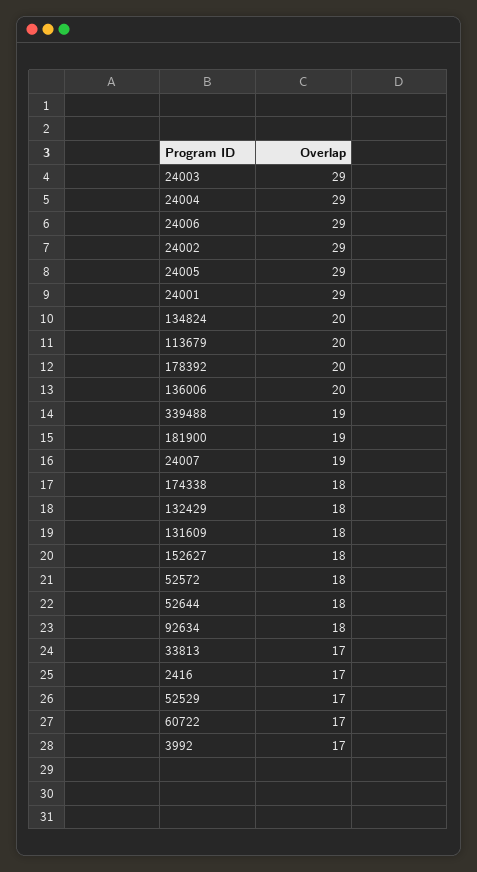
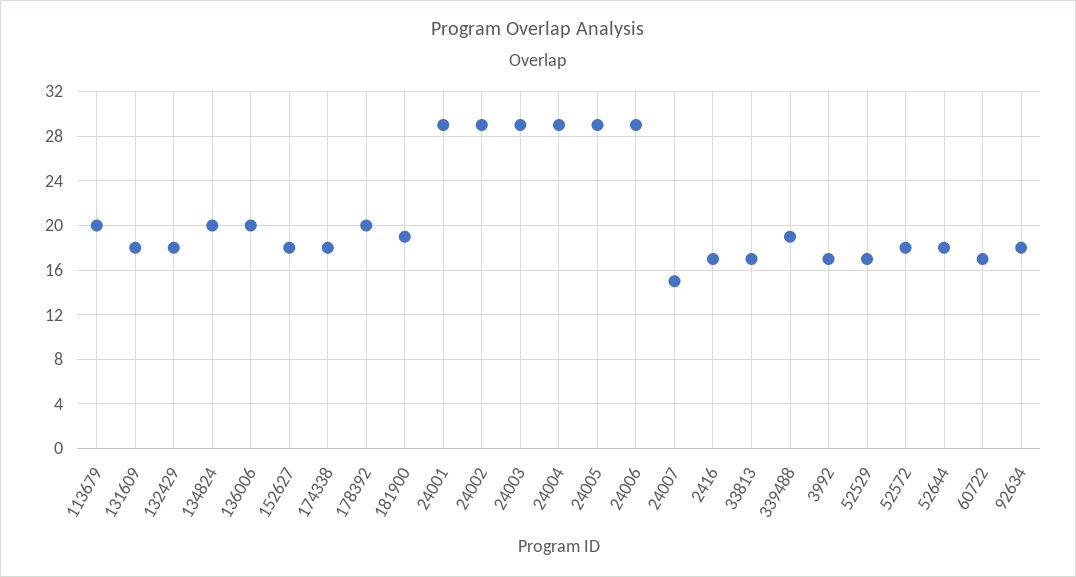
24007: 19 -> 15

